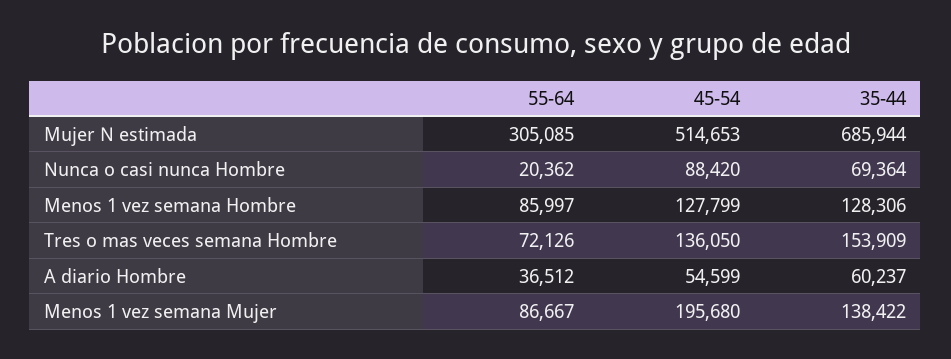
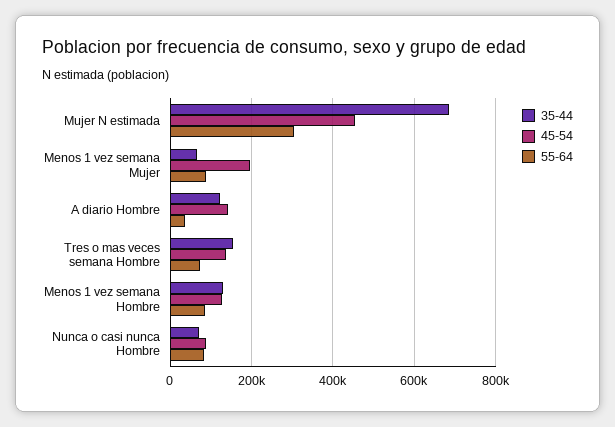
45-54, Mujer N estimada: 514653 -> 460000
55-64, Nunca o casi nunca Hombre: 20362 -> 80000
45-54, A diario Hombre: 54599 -> 140000
35-44, A diario Hombre: 60237 -> 120000
35-44, Menos 1 vez semana Mujer: 138422 -> 60000

